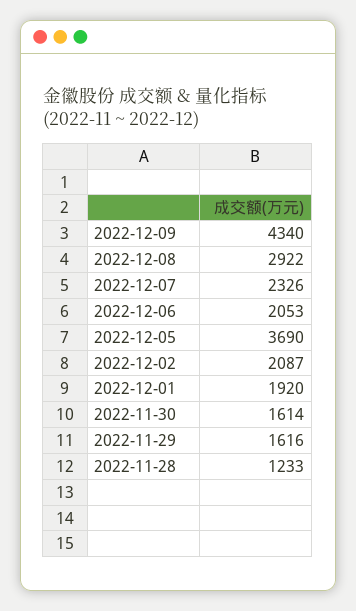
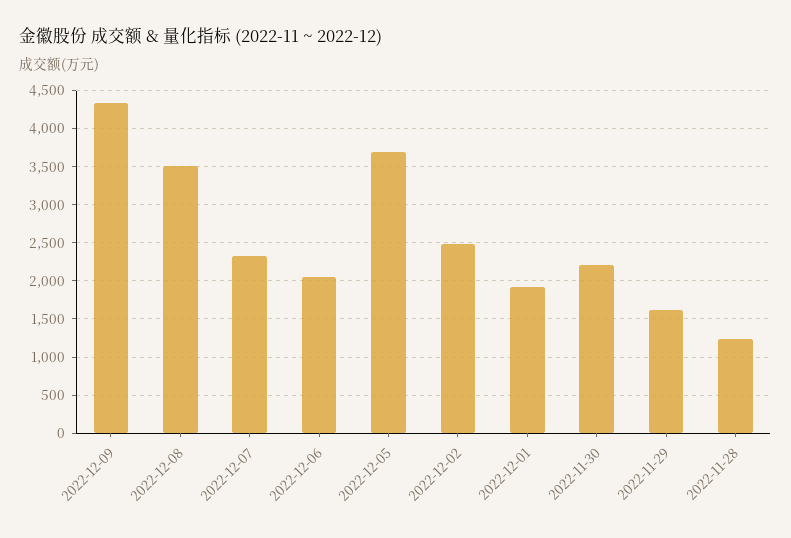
2022-12-08: 2922 -> 3500
2022-12-02: 2087 -> 2500
2022-11-30: 1614 -> 2200

